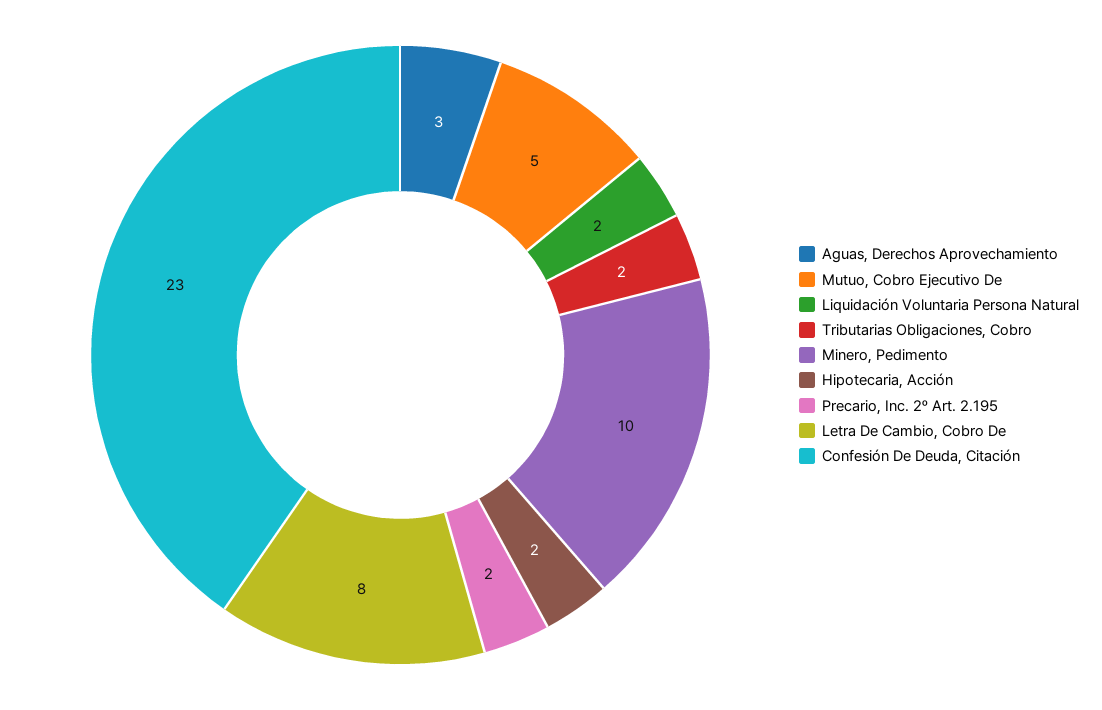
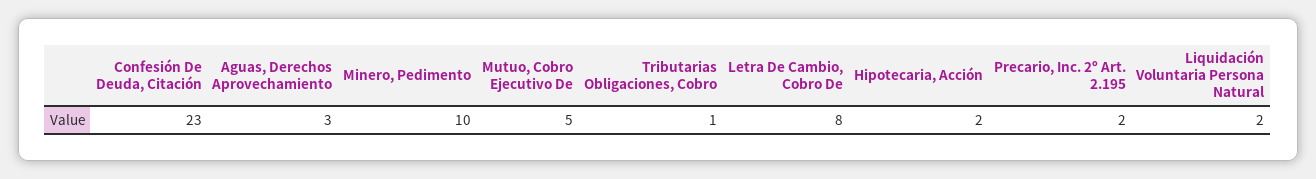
Tributarias Obligaciones, Cobro: 2 -> 1

